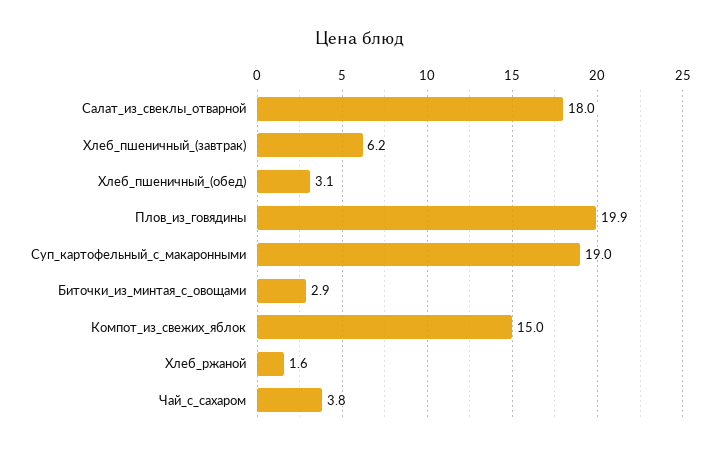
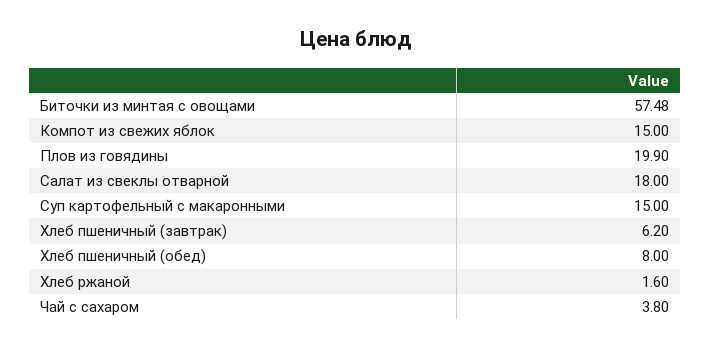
Хлеб_пшеничный_(обед): 3.1 -> 8
Суп_картофельный_с_макаронными: 19 -> 15
Биточки_из_минтая_с_овощами: 2.9 -> 57.48

